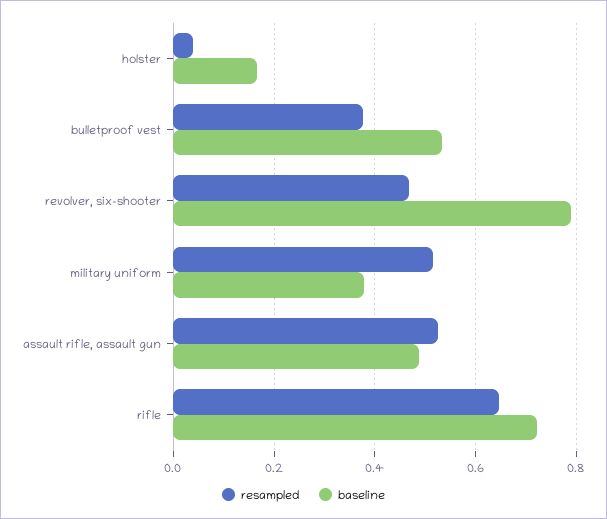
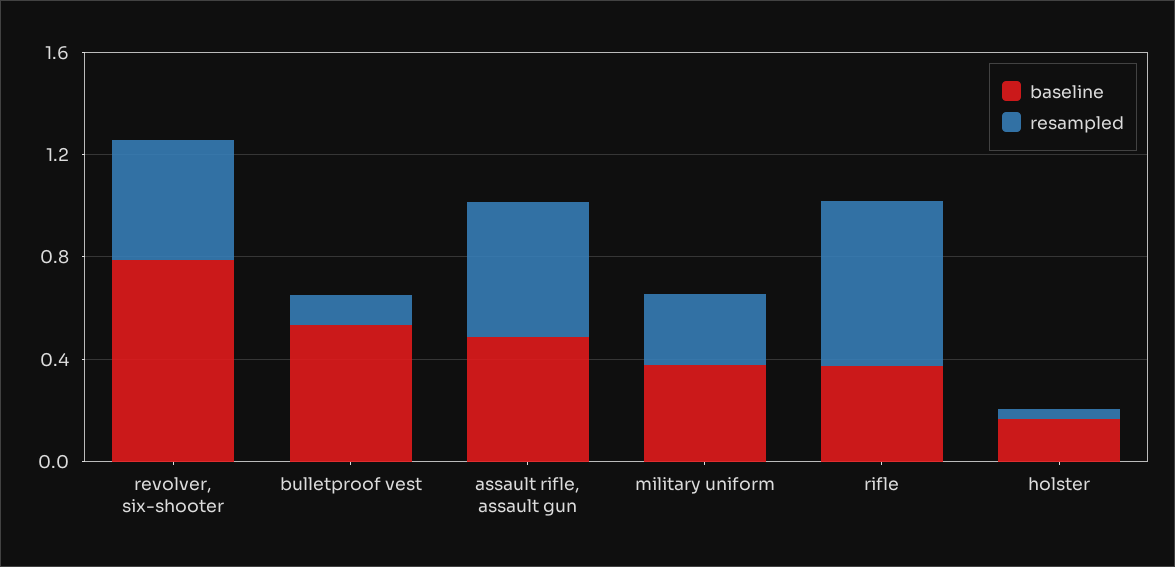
resampled, bulletproof vest: 0.38 -> 0.1
resampled, military uniform: 0.52 -> 0.3
baseline, rifle: 0.72 -> 0.4

